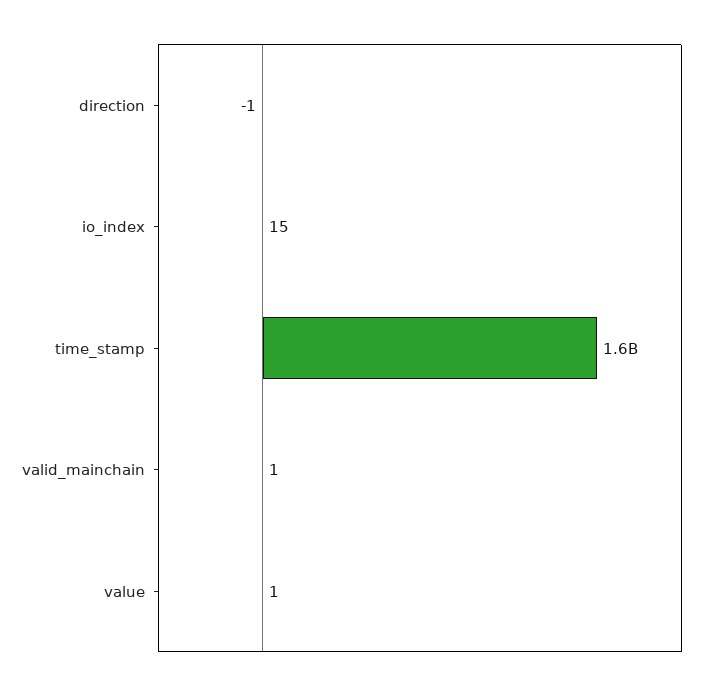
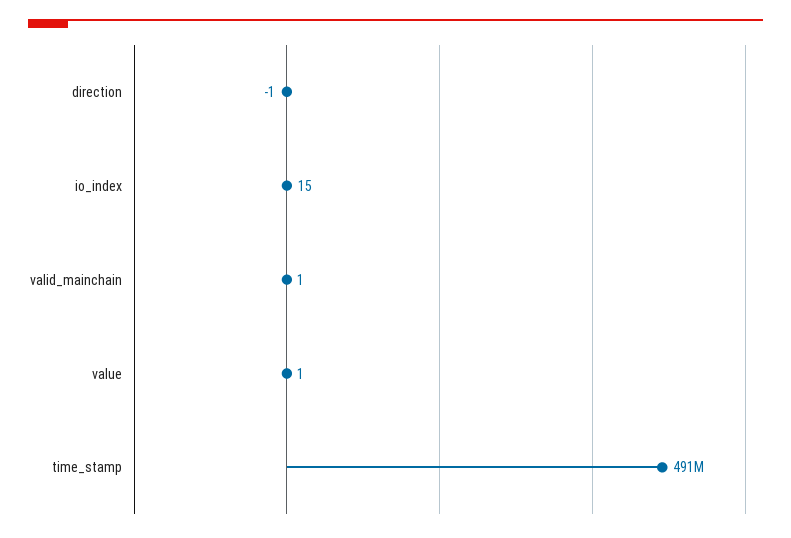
time_stamp: 1600000000 -> 491000000

